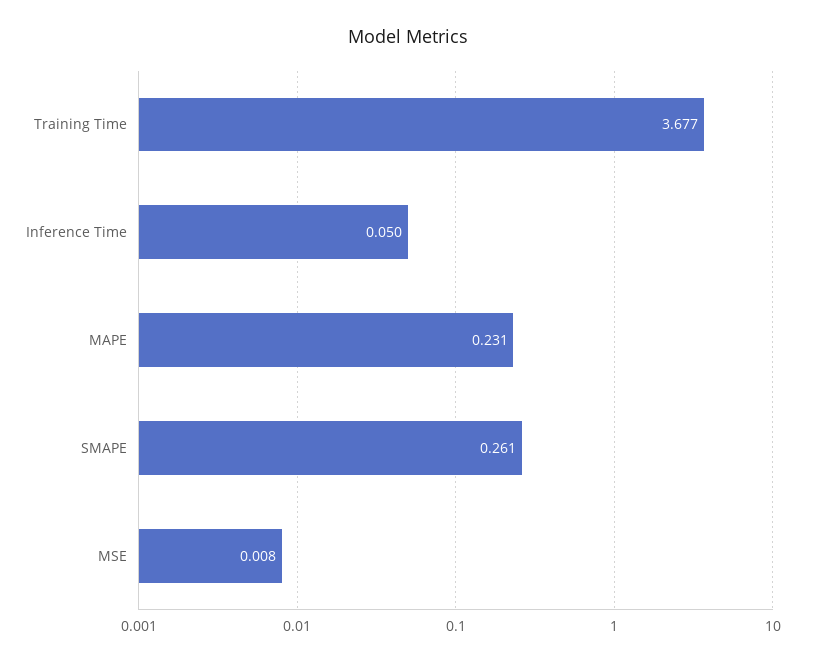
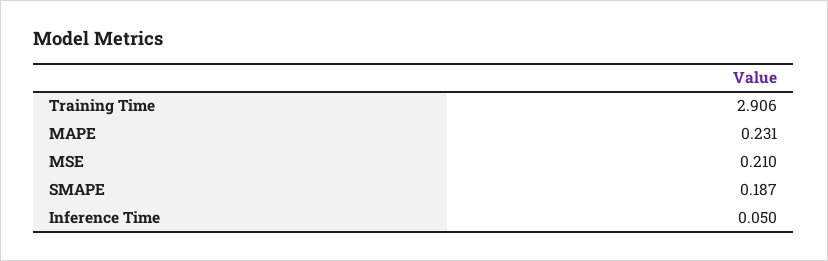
Training Time: 3.677 -> 2.906
SMAPE: 0.261 -> 0.187
MSE: 0.008 -> 0.21

